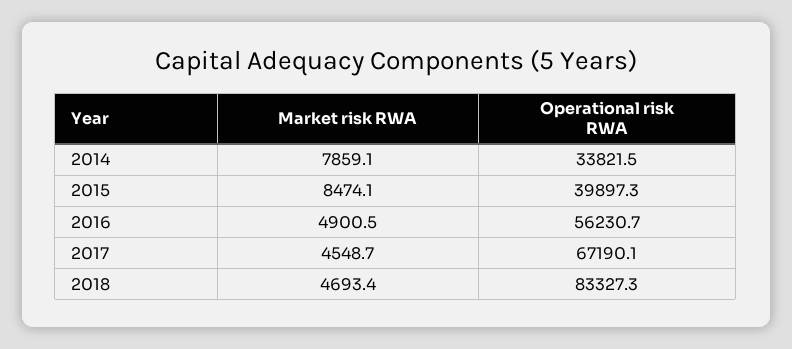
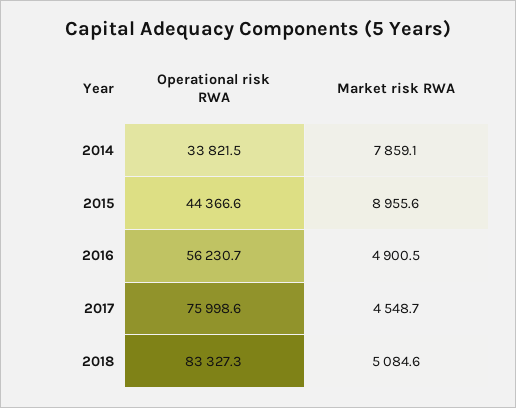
Market risk RWA, 2015: 8474.1 -> 8955.6
Operational risk RWA, 2015: 39897.3 -> 44366.6
Operational risk RWA, 2017: 67190.1 -> 75998.6
Market risk RWA, 2018: 4693.4 -> 5084.6

